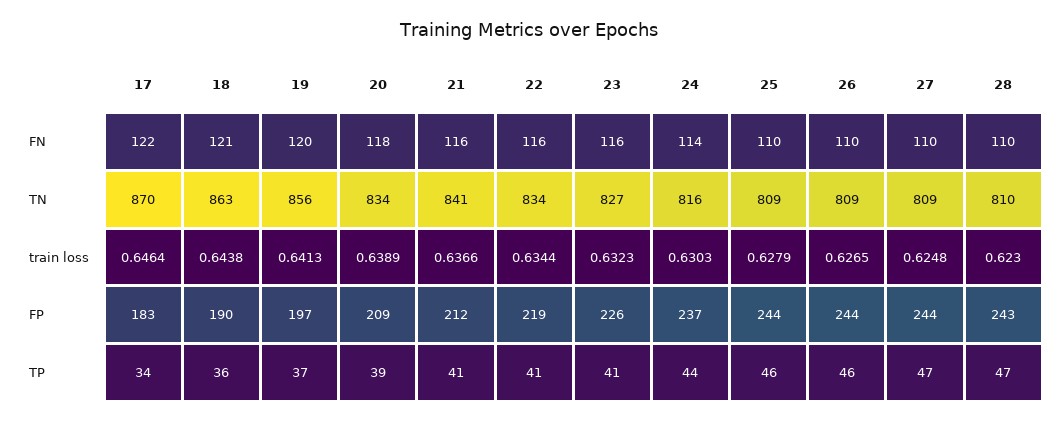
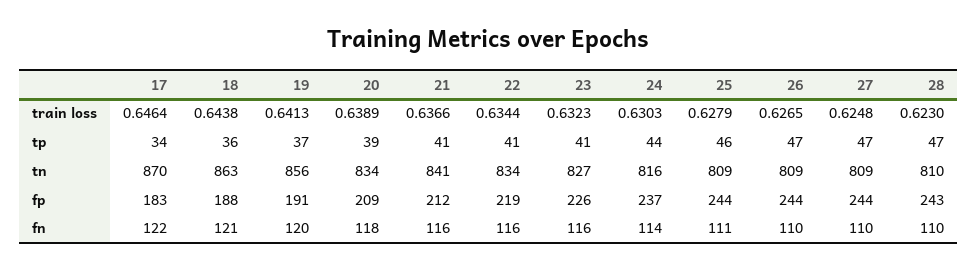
25, FN: 110 -> 111
18, FP: 190 -> 188
19, FP: 197 -> 191
26, TP: 46 -> 47

